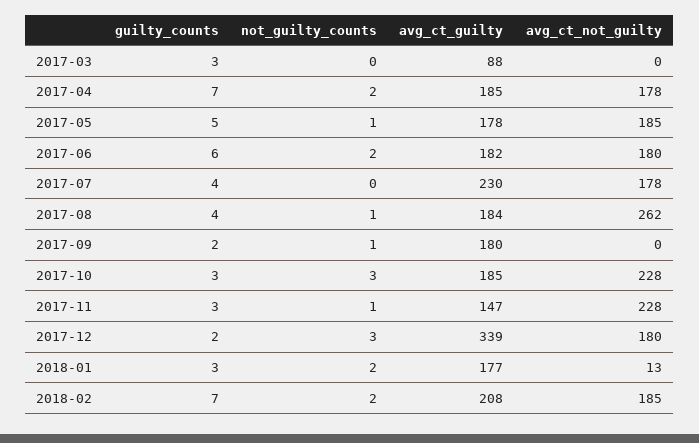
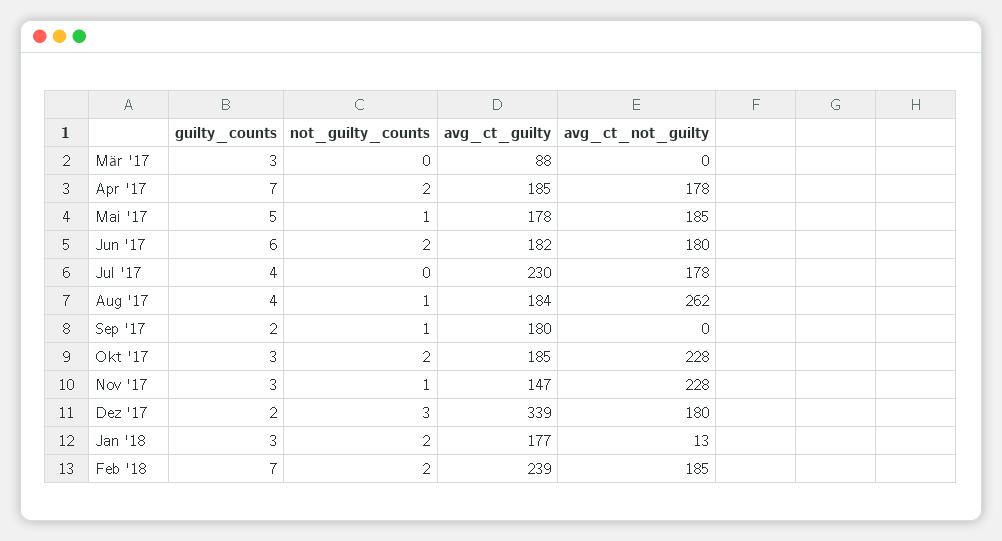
not_guilty_counts, 2017-10: 3 -> 2
avg_ct_guilty, 2018-02: 208 -> 239

